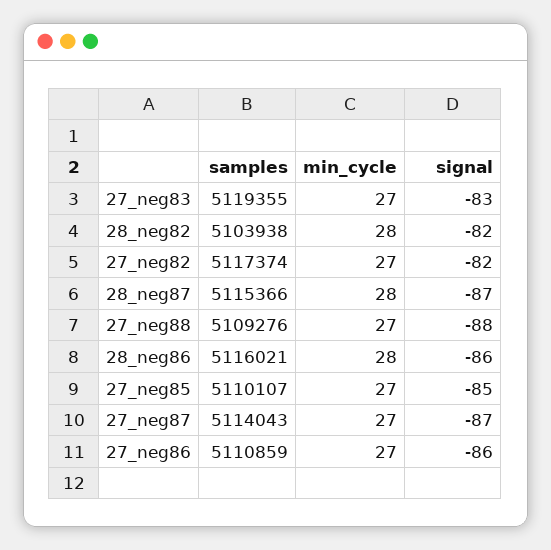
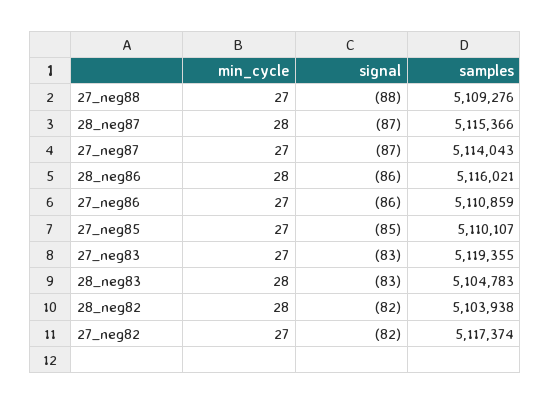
min_cycle, 28_neg83: none -> 28
signal, 28_neg83: none -> -83
samples, 28_neg83: none -> 5104783

